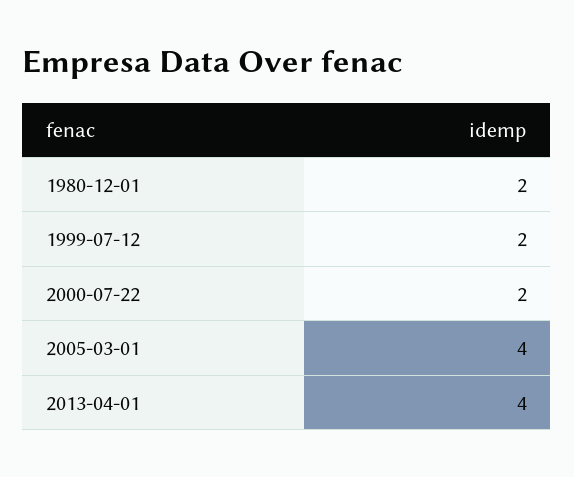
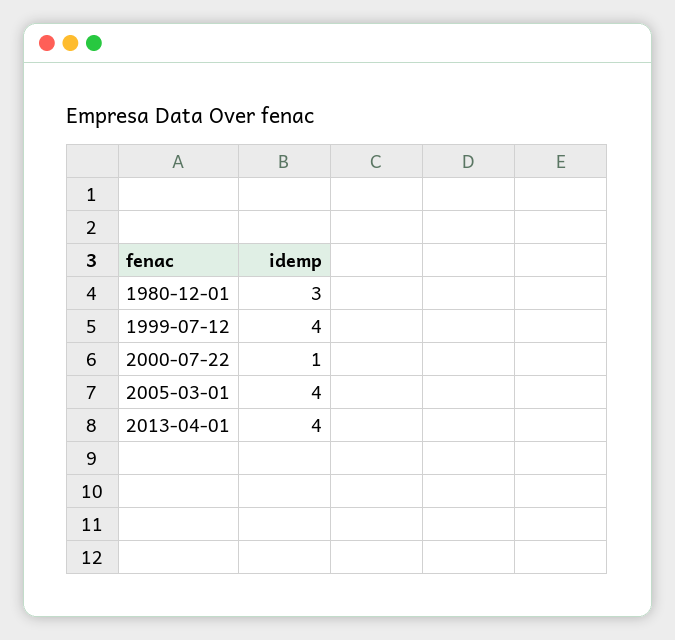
1980-12-01: 2 -> 3
1999-07-12: 2 -> 4
2000-07-22: 2 -> 1

